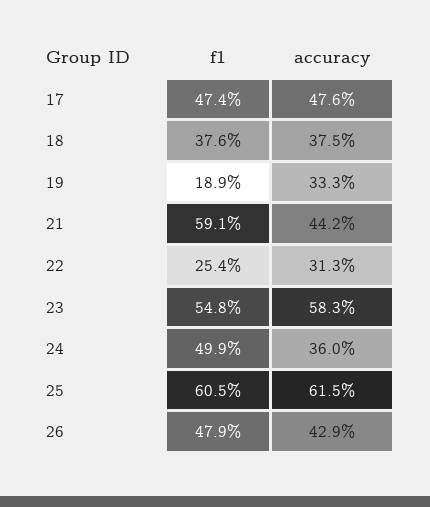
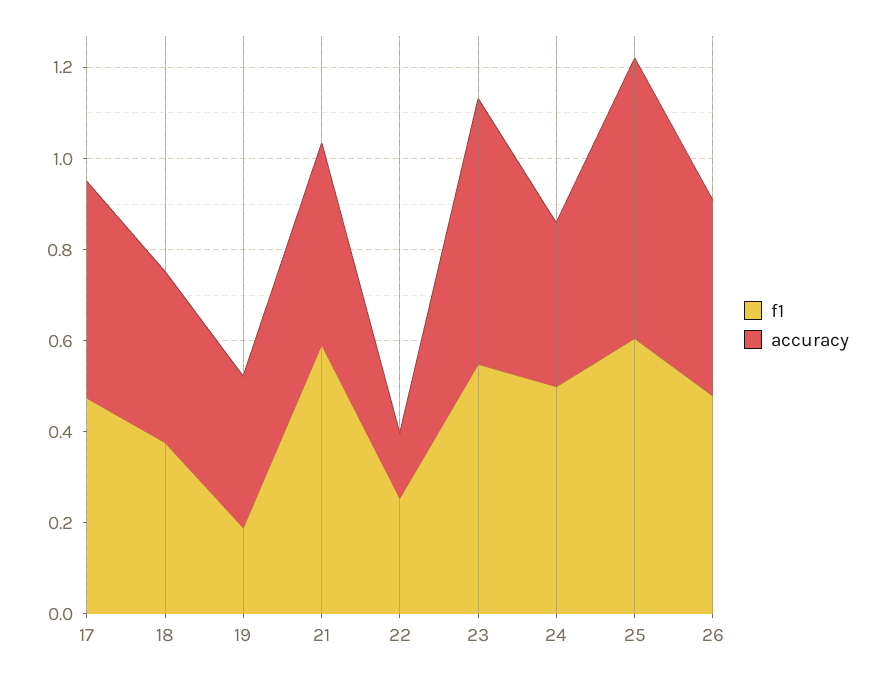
accuracy, 22: 0.313 -> 0.15

